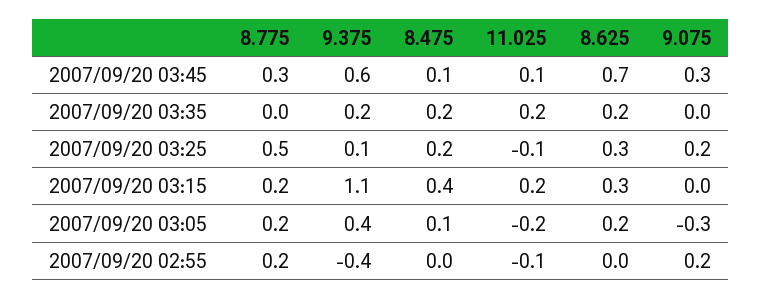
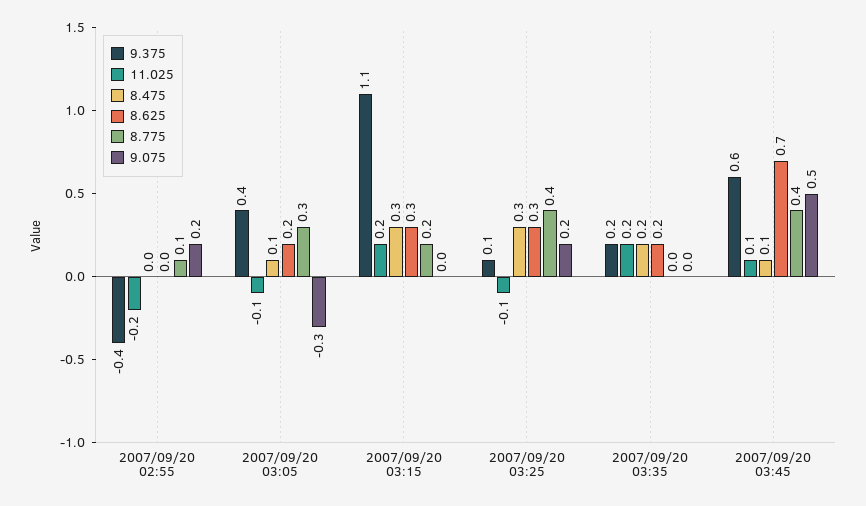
8.775, 2007/09/20 03:45: 0.3 -> 0.4
9.075, 2007/09/20 03:45: 0.3 -> 0.5
8.775, 2007/09/20 03:25: 0.5 -> 0.4
8.475, 2007/09/20 03:25: 0.2 -> 0.3
8.475, 2007/09/20 03:15: 0.4 -> 0.3
8.775, 2007/09/20 03:05: 0.2 -> 0.3
11.025, 2007/09/20 03:05: -0.2 -> -0.1
8.775, 2007/09/20 02:55: 0.2 -> 0.1
11.025, 2007/09/20 02:55: -0.1 -> -0.2

